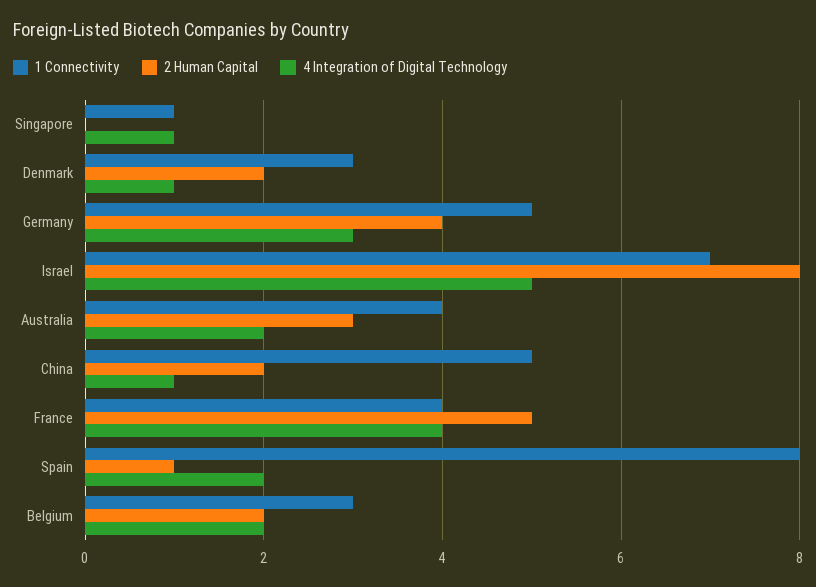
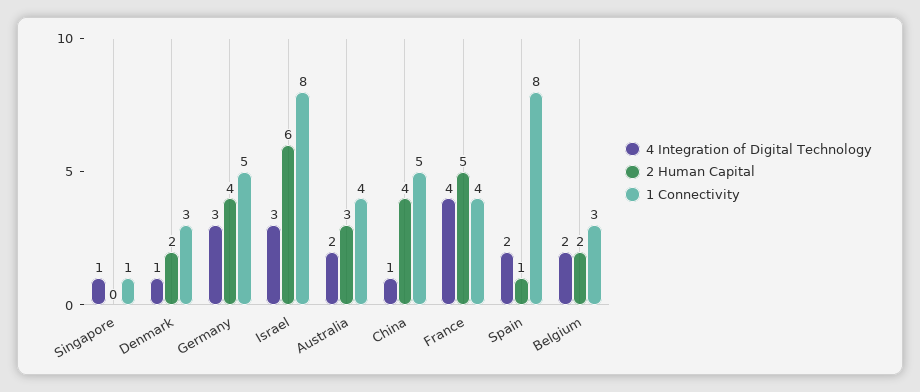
1 Connectivity, Israel: 7 -> 8
2 Human Capital, Israel: 8 -> 6
4 Integration of Digital Technology, Israel: 5 -> 3
2 Human Capital, China: 2 -> 4

